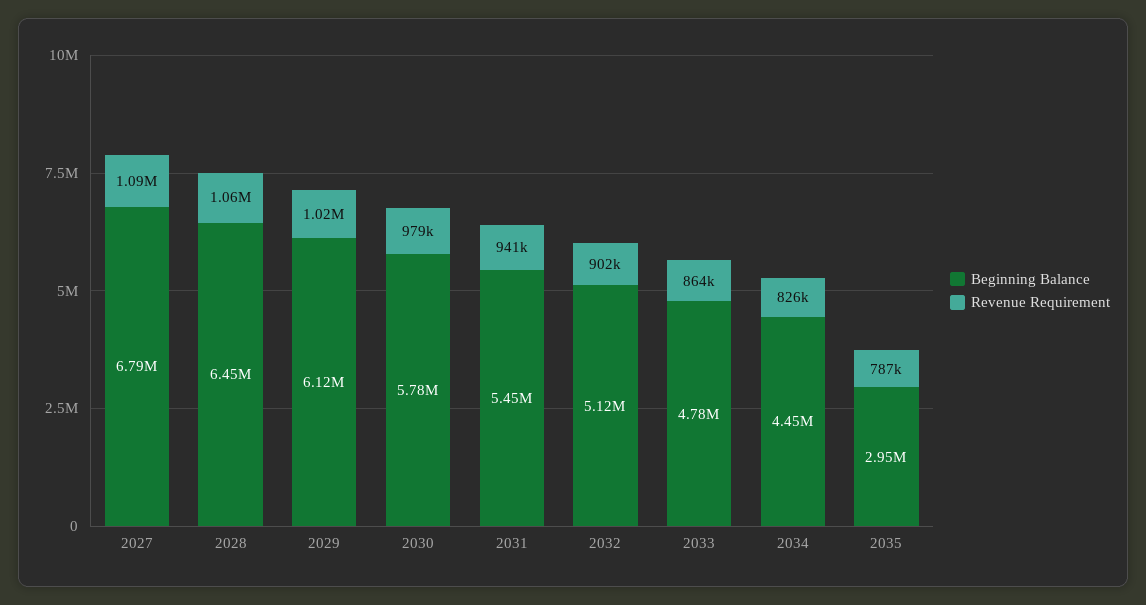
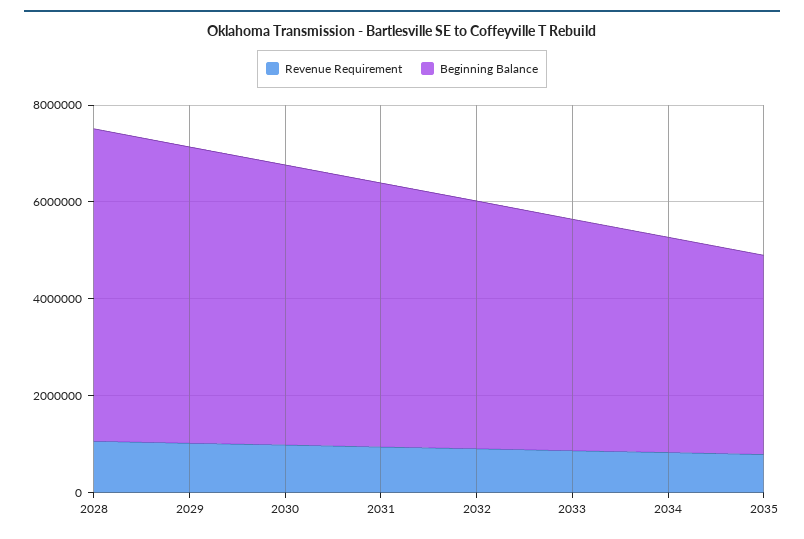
Beginning Balance, 2027: 6790000 -> none
Revenue Requirement, 2027: 1090000 -> none
Beginning Balance, 2035: 2950000 -> 4000000

